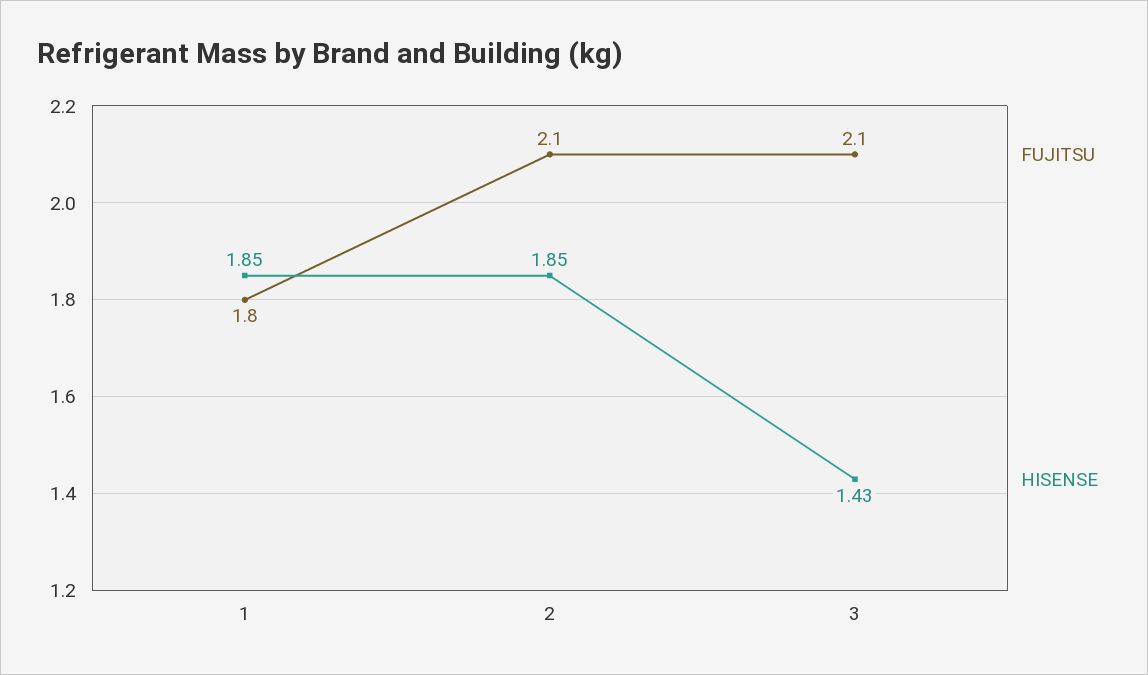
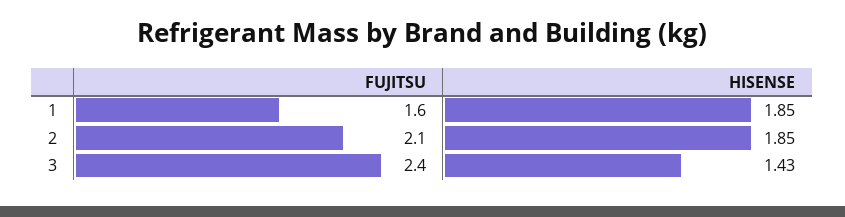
FUJITSU, 1: 1.8 -> 1.6
FUJITSU, 3: 2.1 -> 2.4

